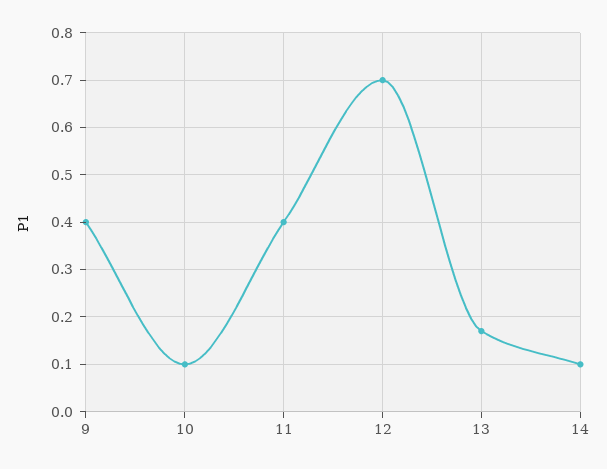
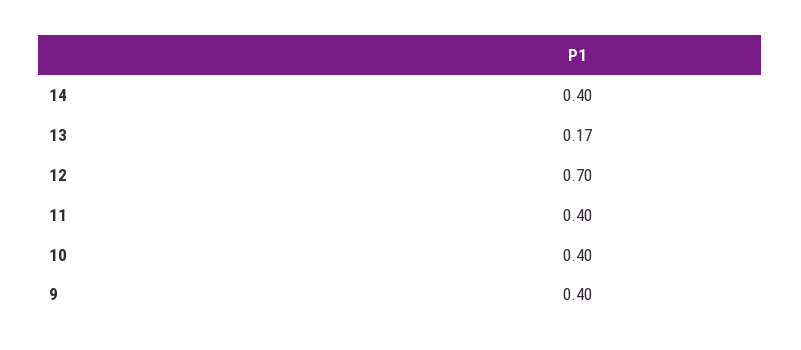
10: 0.1 -> 0.4
14: 0.1 -> 0.4

